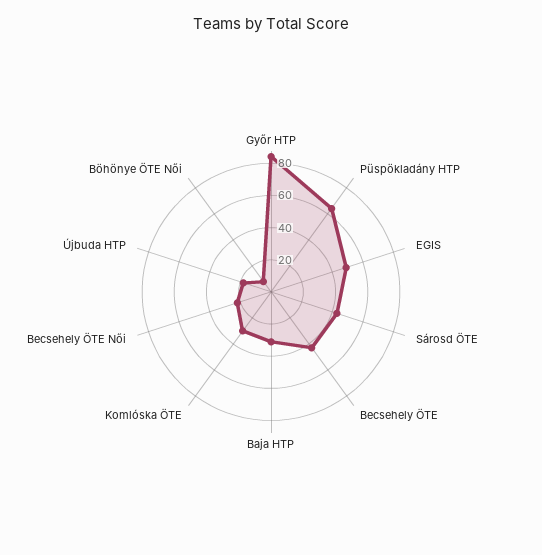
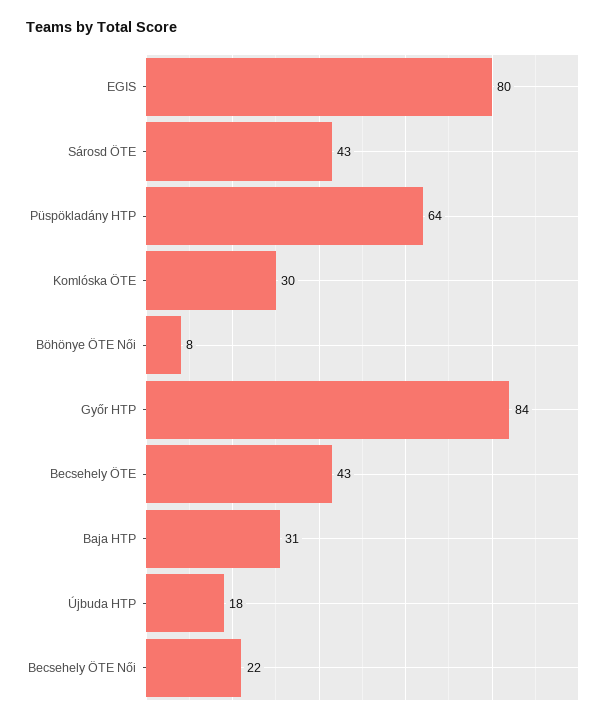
EGIS: 50 -> 80

